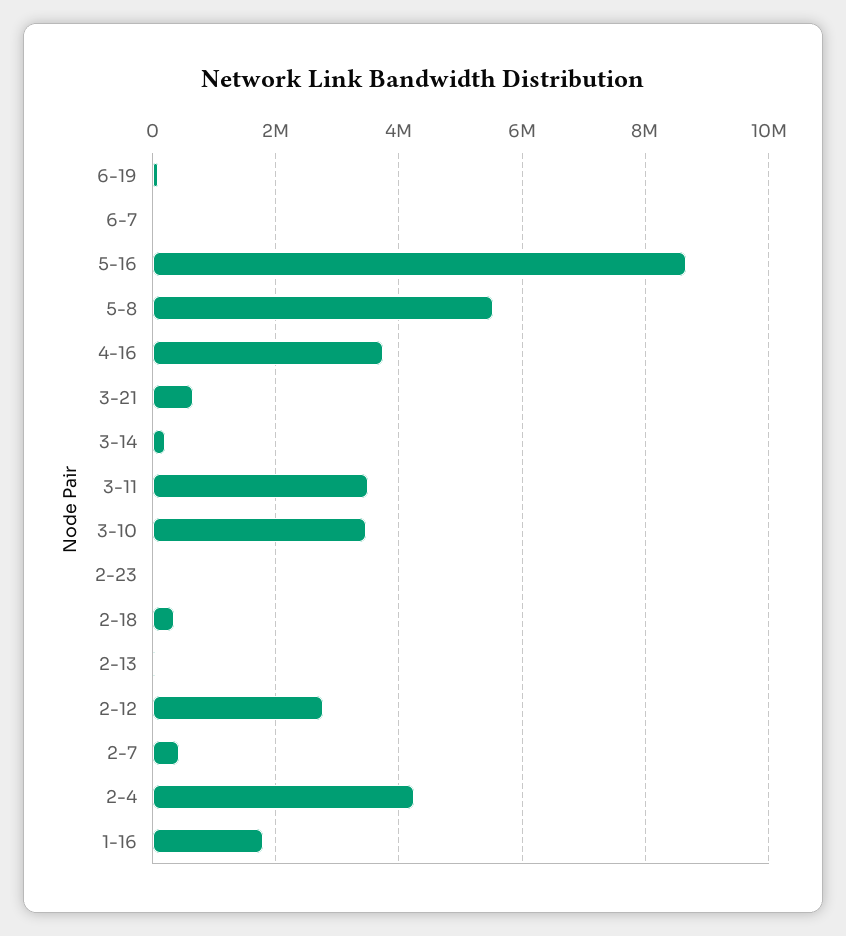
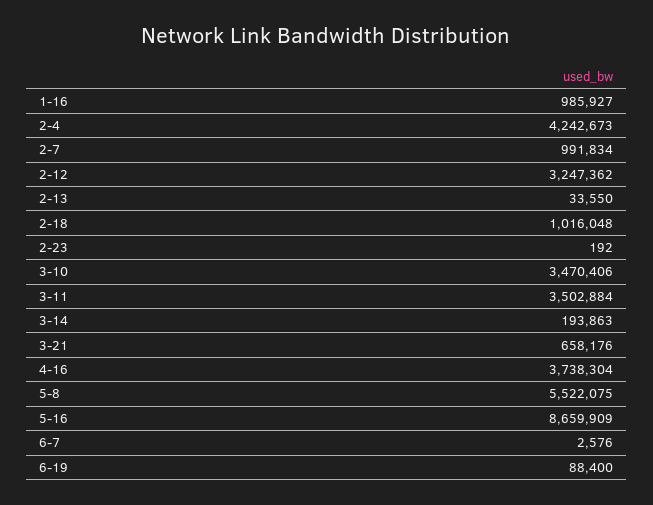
2-18: 400000 -> 1016048
2-12: 2800000 -> 3247362
2-7: 400000 -> 991834
1-16: 1800000 -> 985927

